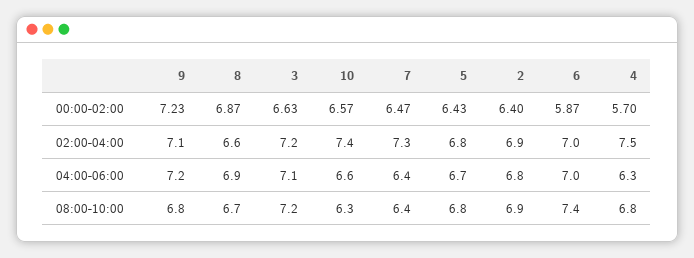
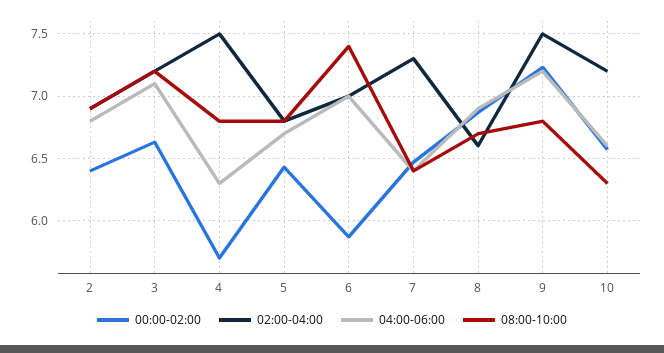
02:00-04:00, 9: 7.1 -> 7.5
02:00-04:00, 10: 7.4 -> 7.2

